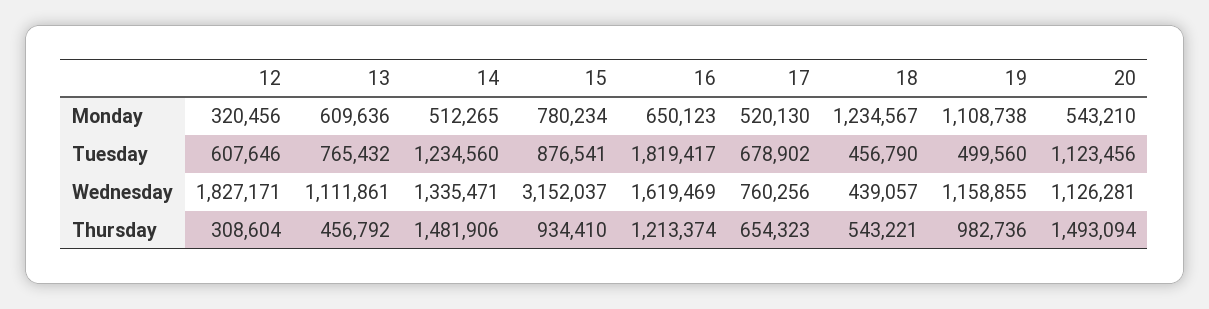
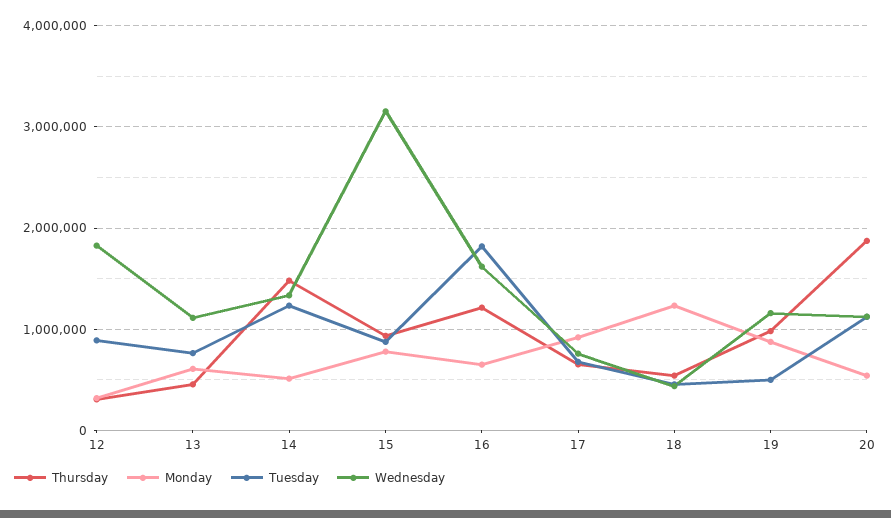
Monday, 17: 520130 -> 900000
Monday, 19: 1108738 -> 900000
Tuesday, 12: 607646 -> 900000
Thursday, 20: 1493094 -> 1900000

